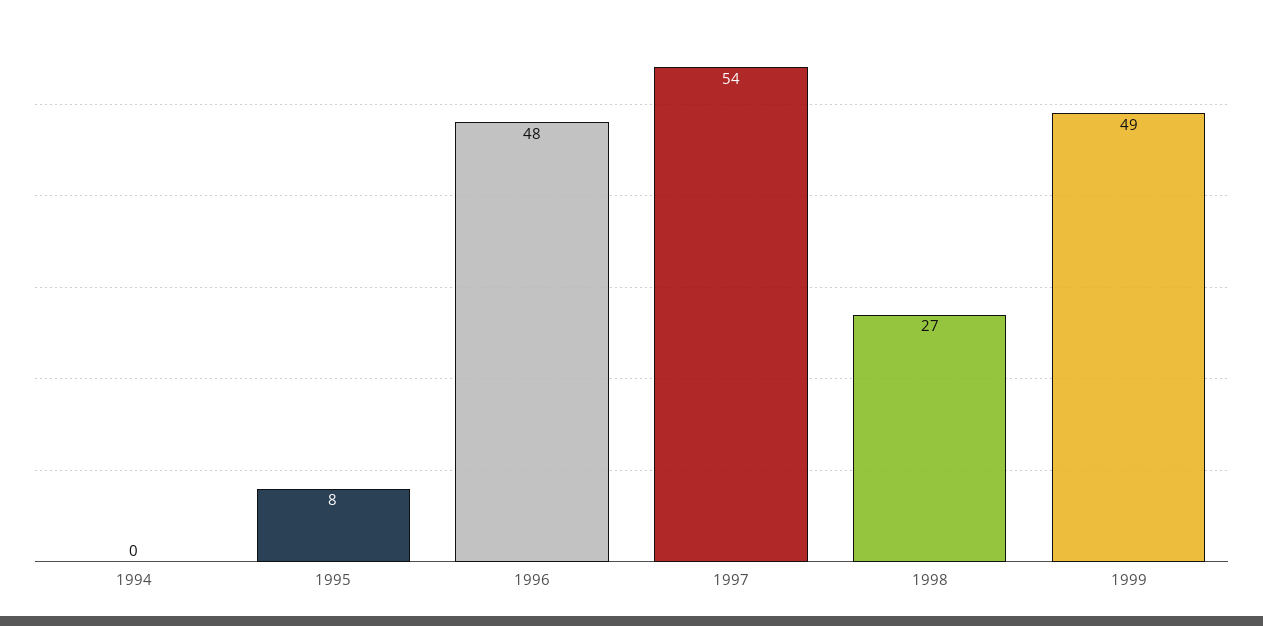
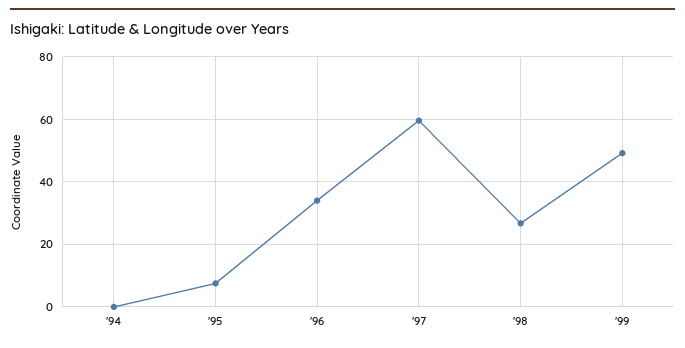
1996: 48 -> 34
1997: 54 -> 60

